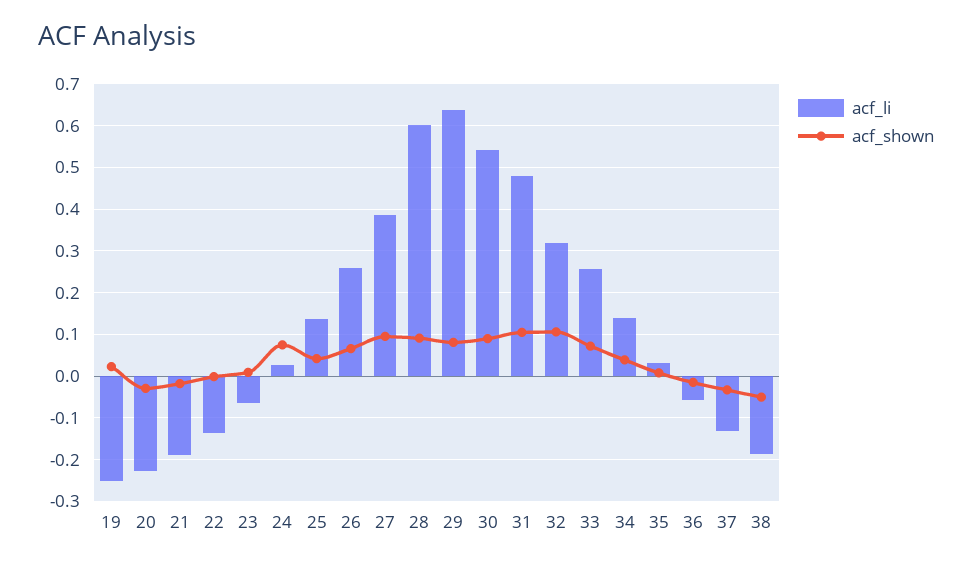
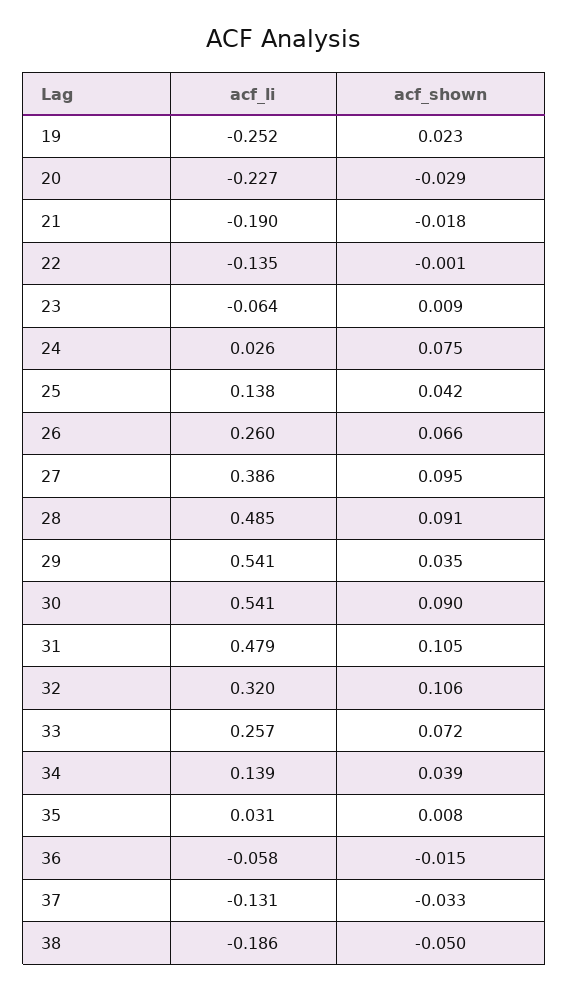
acf_li, 28: 0.6 -> 0.485
acf_li, 29: 0.64 -> 0.541
acf_shown, 29: 0.08 -> 0.035

